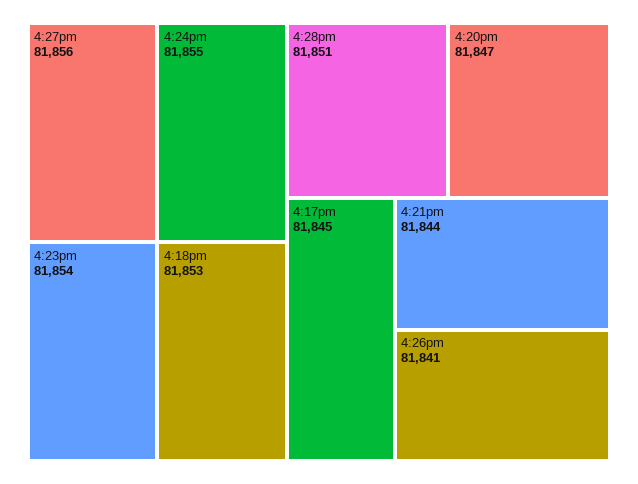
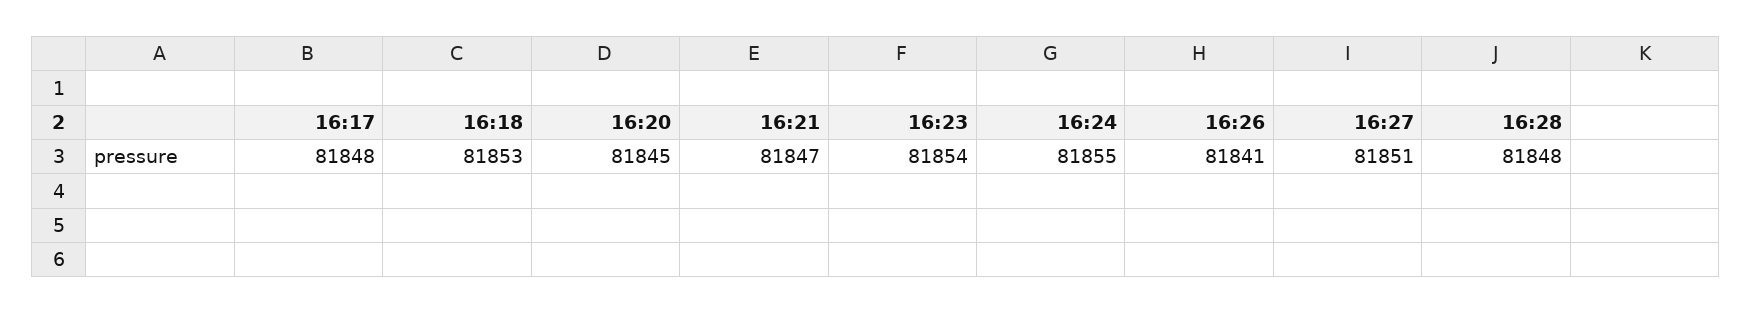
4:27pm: 81856 -> 81851
4:28pm: 81851 -> 81848
4:20pm: 81847 -> 81845
4:17pm: 81845 -> 81848
4:21pm: 81844 -> 81847

